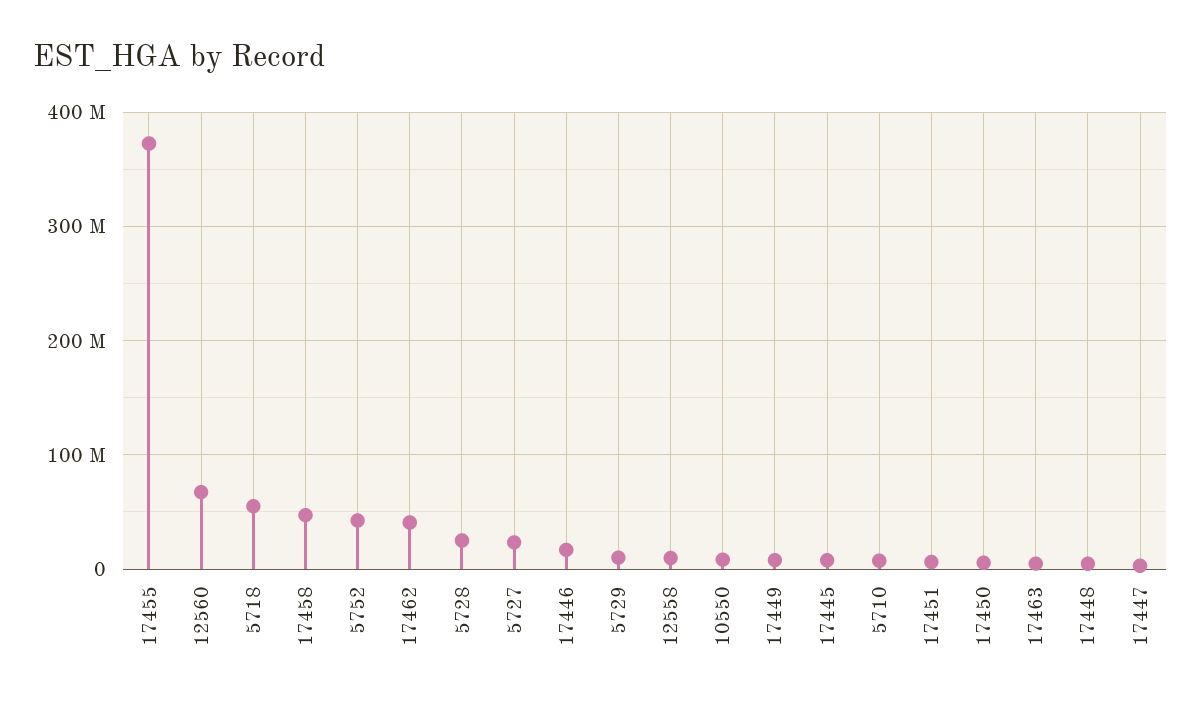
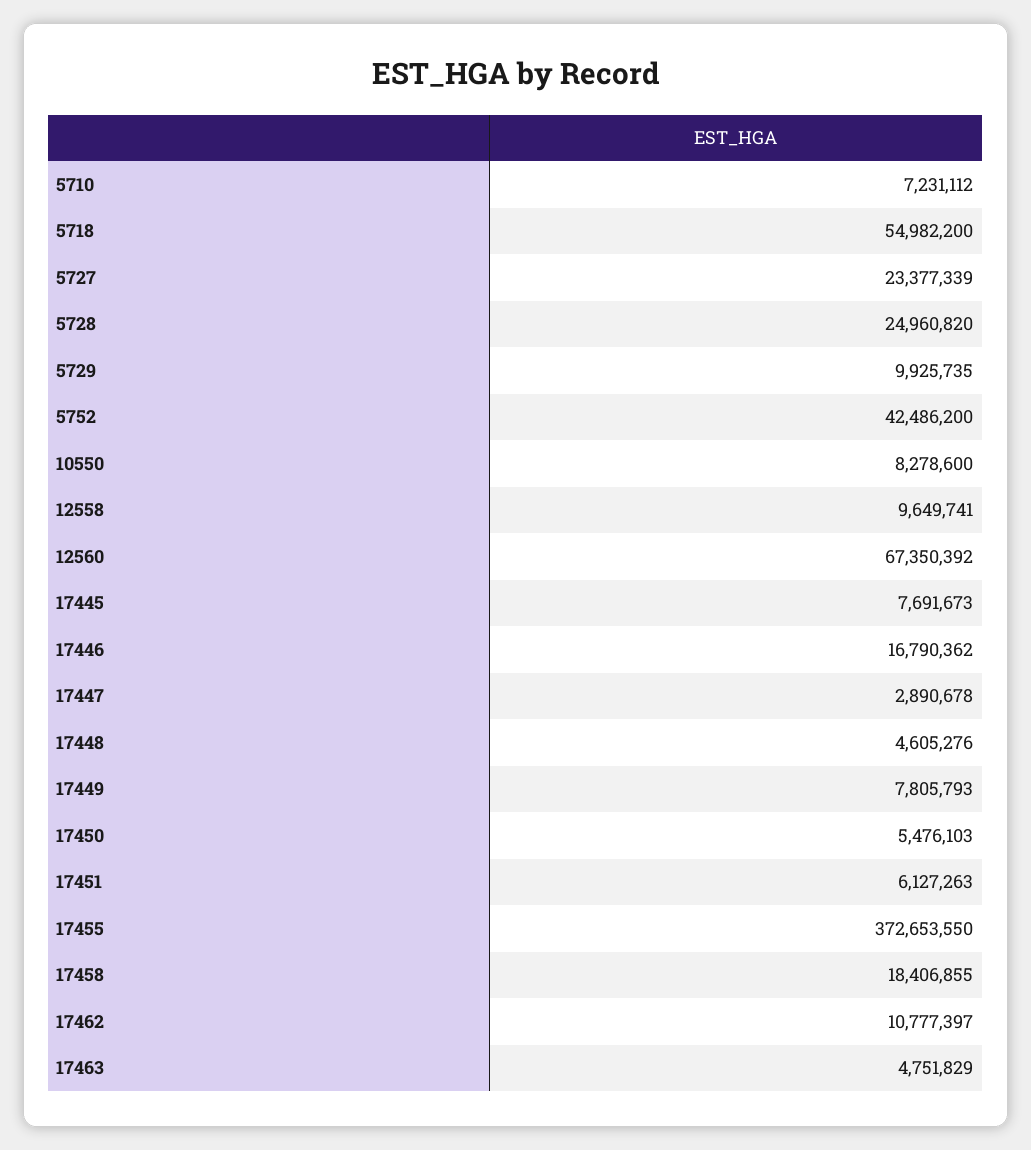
17458: 50000000 -> 18406855
17462: 40000000 -> 10777397

